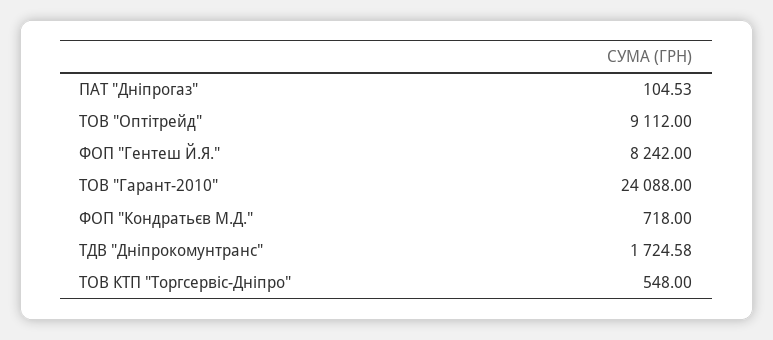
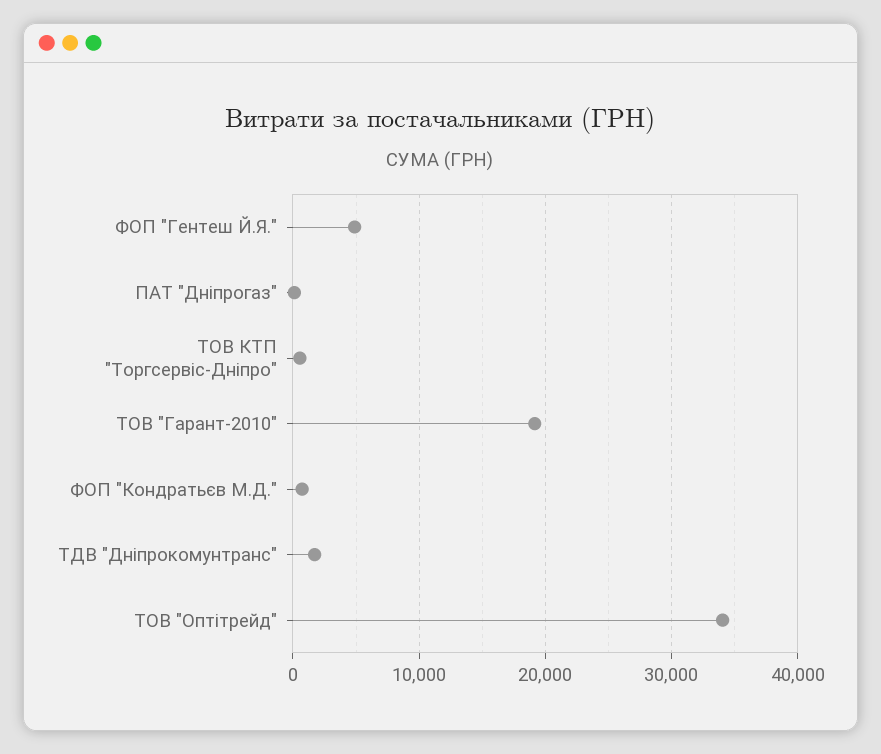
ТОВ "Оптітрейд": 9112 -> 34000
ФОП "Гентеш Й.Я.": 8242 -> 5000
ТОВ "Гарант-2010": 24088 -> 19000

